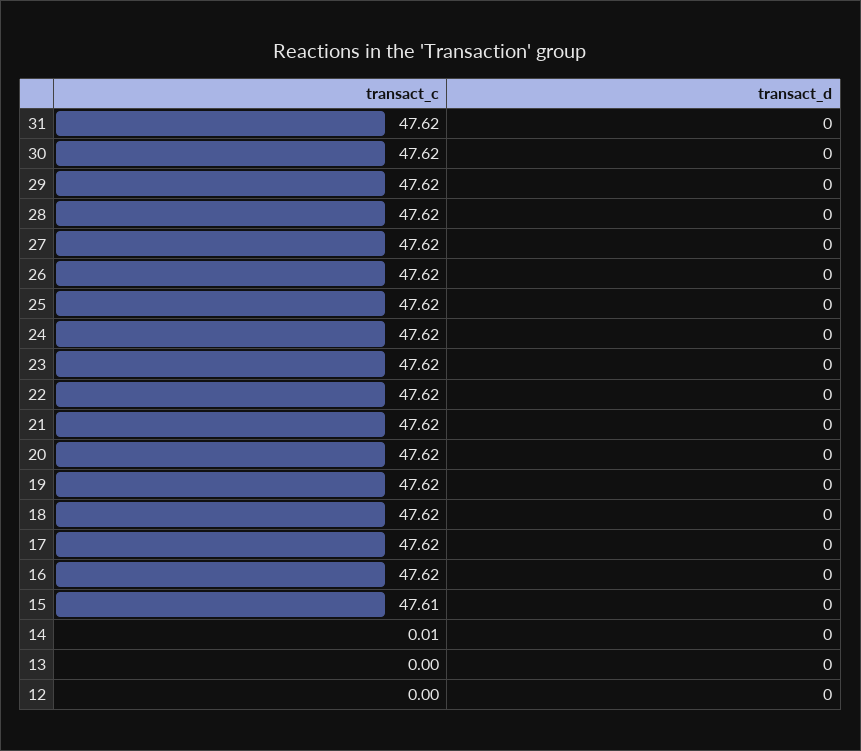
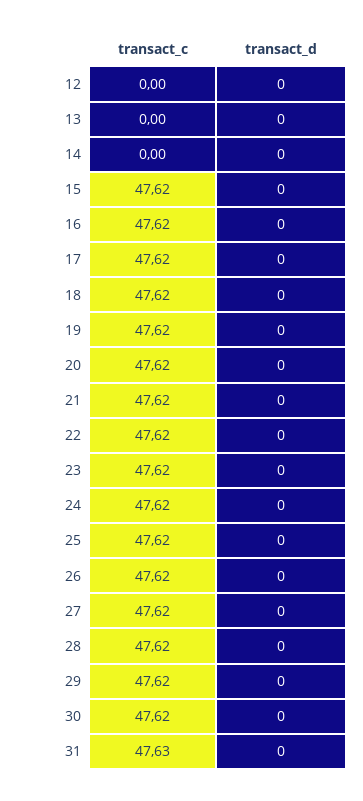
transact_c, 31: 47.62 -> 47.63
transact_c, 15: 47.61 -> 47.62
transact_c, 14: 0.01 -> 0

